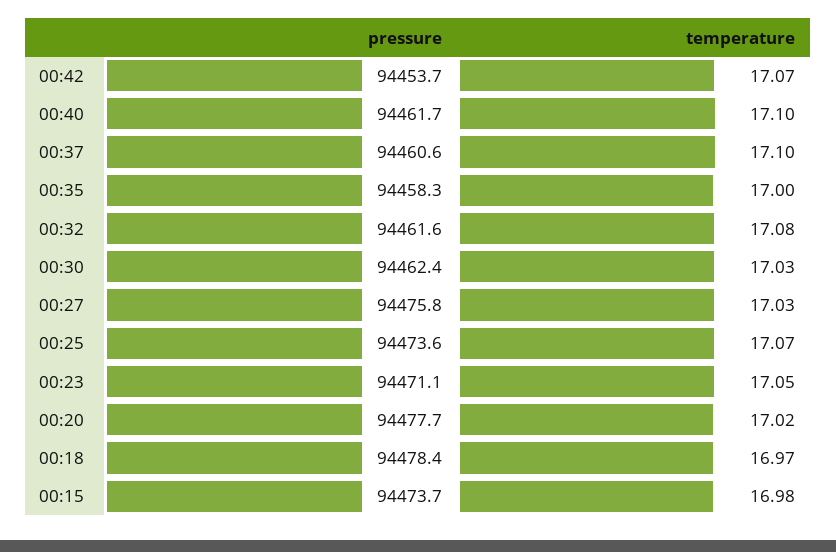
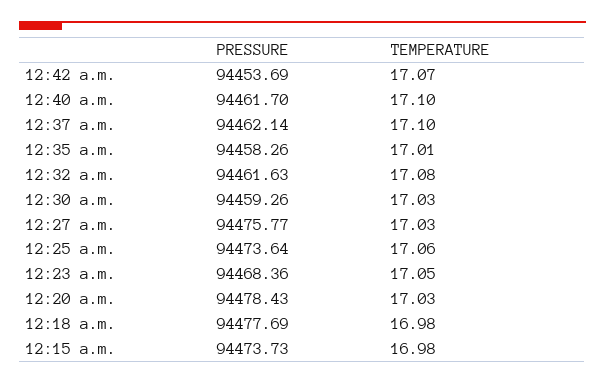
pressure, 00:37: 94460.6 -> 94462.14
temperature, 00:35: 17 -> 17.01
pressure, 00:30: 94462.4 -> 94459.26
temperature, 00:25: 17.07 -> 17.06
pressure, 00:23: 94471.1 -> 94468.36
pressure, 00:20: 94477.7 -> 94478.43
temperature, 00:20: 17.02 -> 17.03
pressure, 00:18: 94478.4 -> 94477.69
temperature, 00:18: 16.97 -> 16.98

